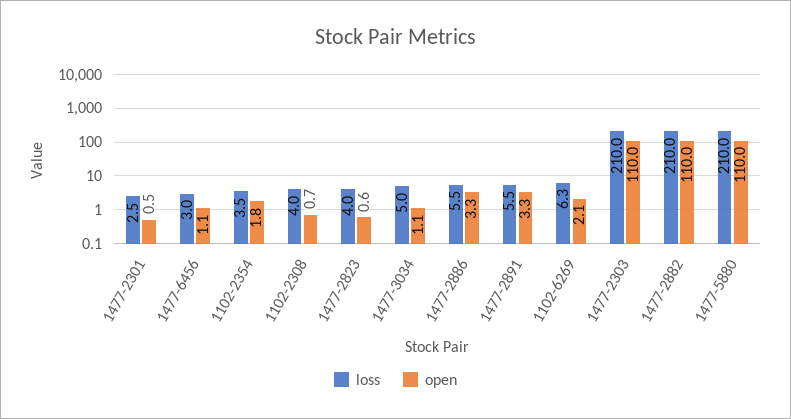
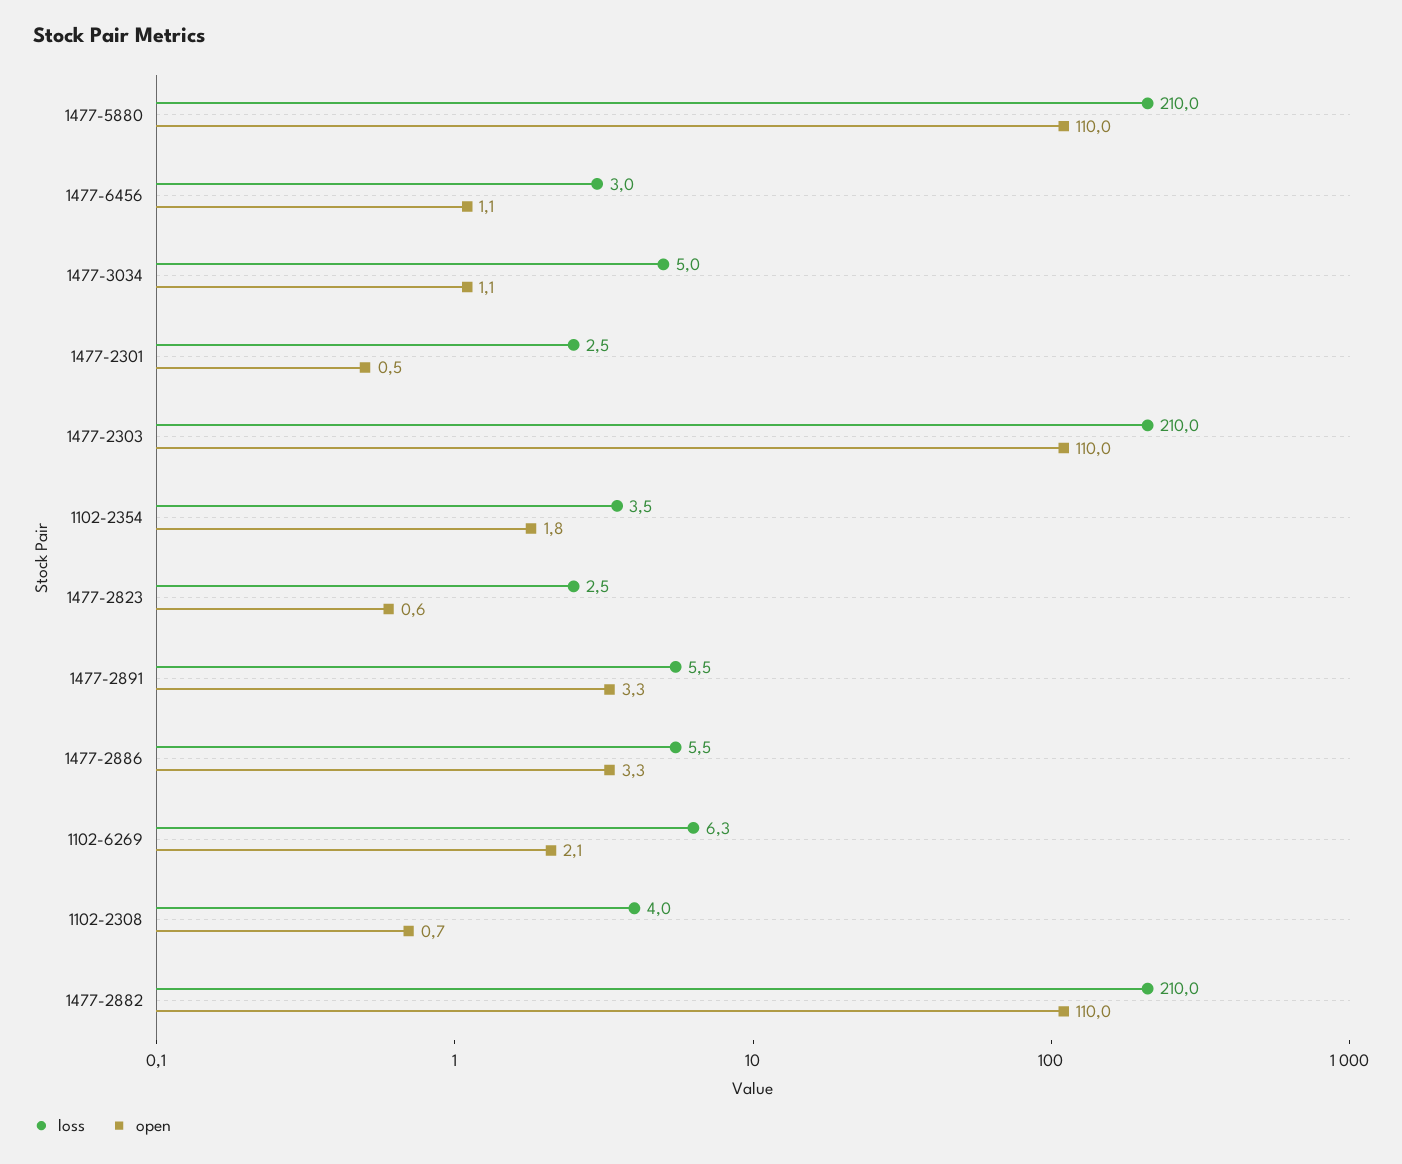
loss, 1477-2823: 4 -> 2.5

